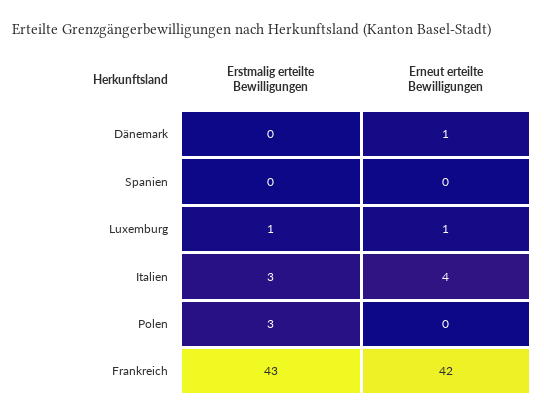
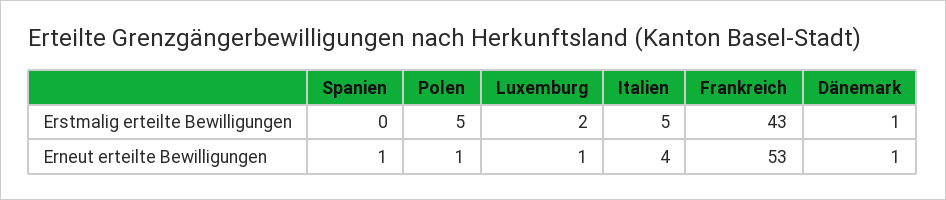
Erstmalig erteilte Bewilligungen, Dänemark: 0 -> 1
Erneut erteilte Bewilligungen, Spanien: 0 -> 1
Erstmalig erteilte Bewilligungen, Luxemburg: 1 -> 2
Erstmalig erteilte Bewilligungen, Italien: 3 -> 5
Erstmalig erteilte Bewilligungen, Polen: 3 -> 5
Erneut erteilte Bewilligungen, Polen: 0 -> 1
Erneut erteilte Bewilligungen, Frankreich: 42 -> 53

